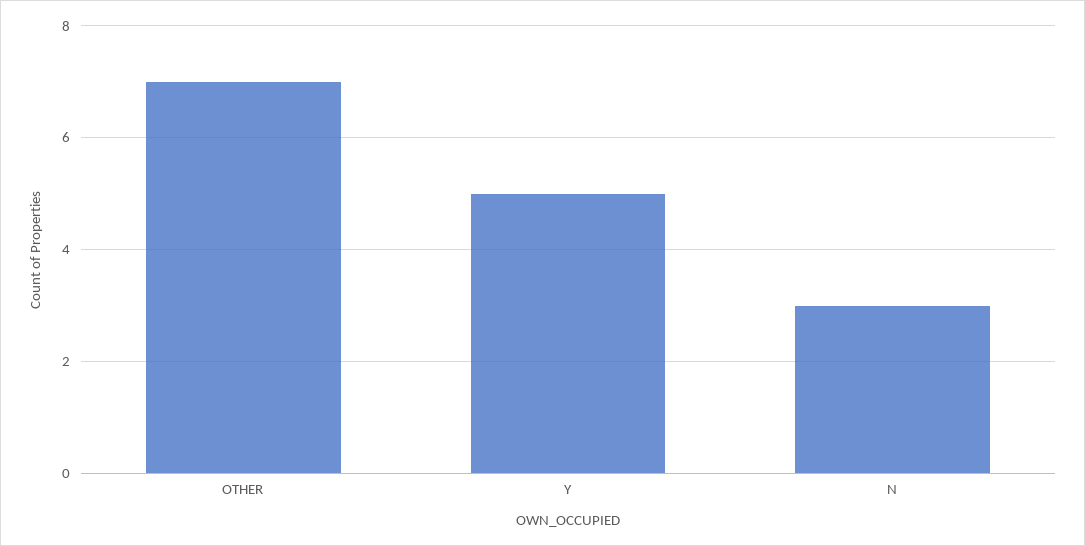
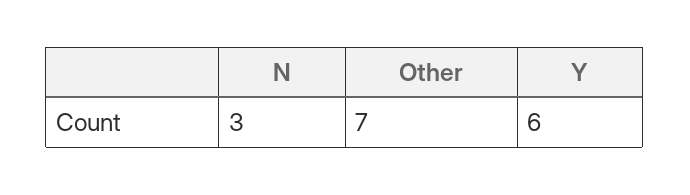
Y: 5 -> 6

